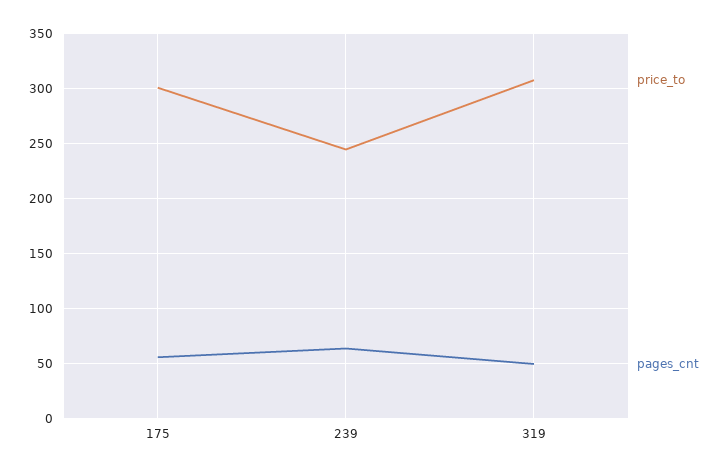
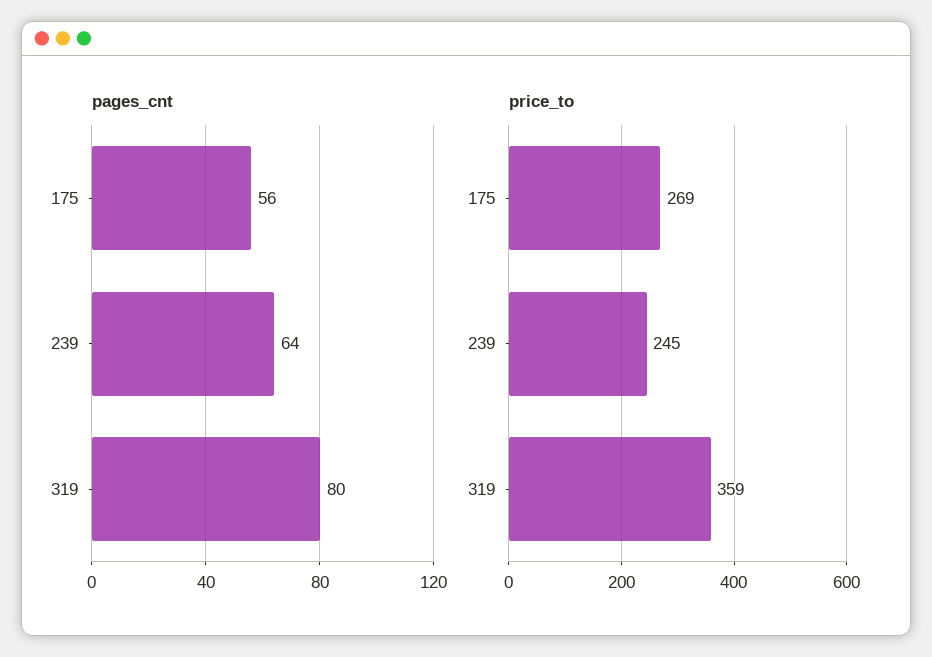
price_to, 175: 300 -> 269
price_to, 319: 310 -> 359
pages_cnt, 319: 50 -> 80

